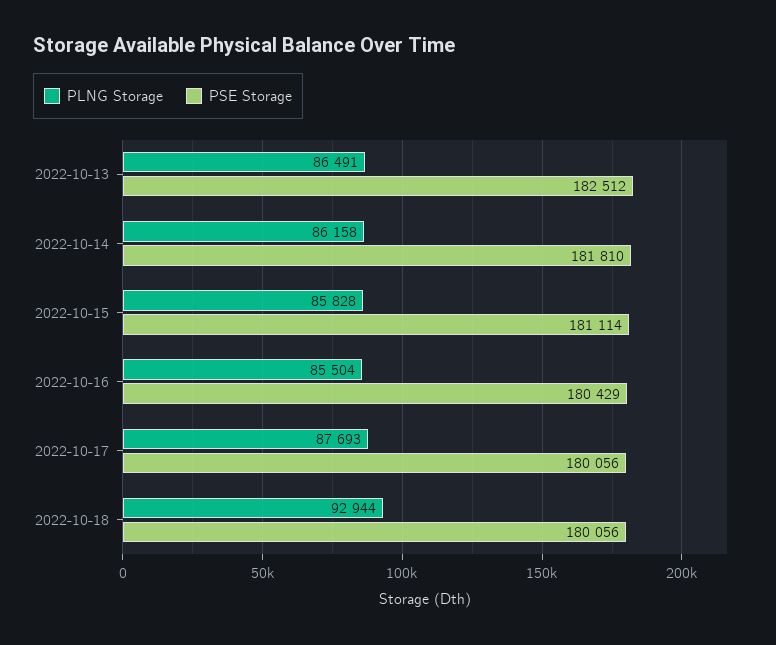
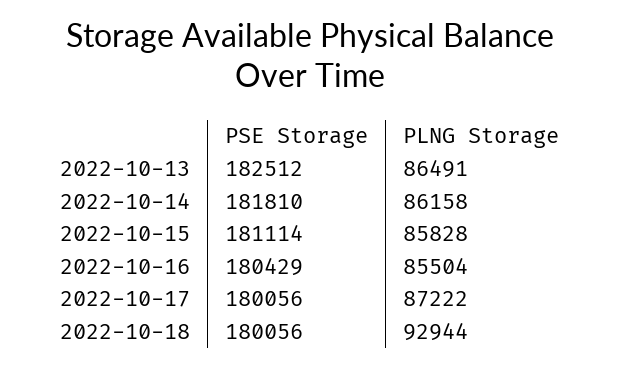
PLNG Storage, 2022-10-17: 87693 -> 87222

